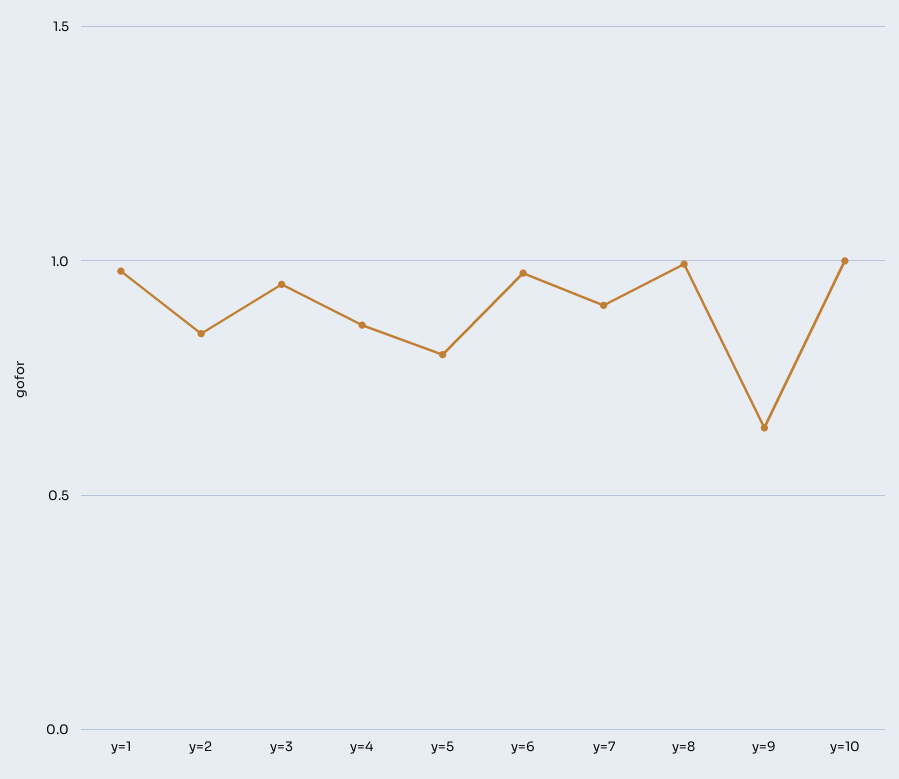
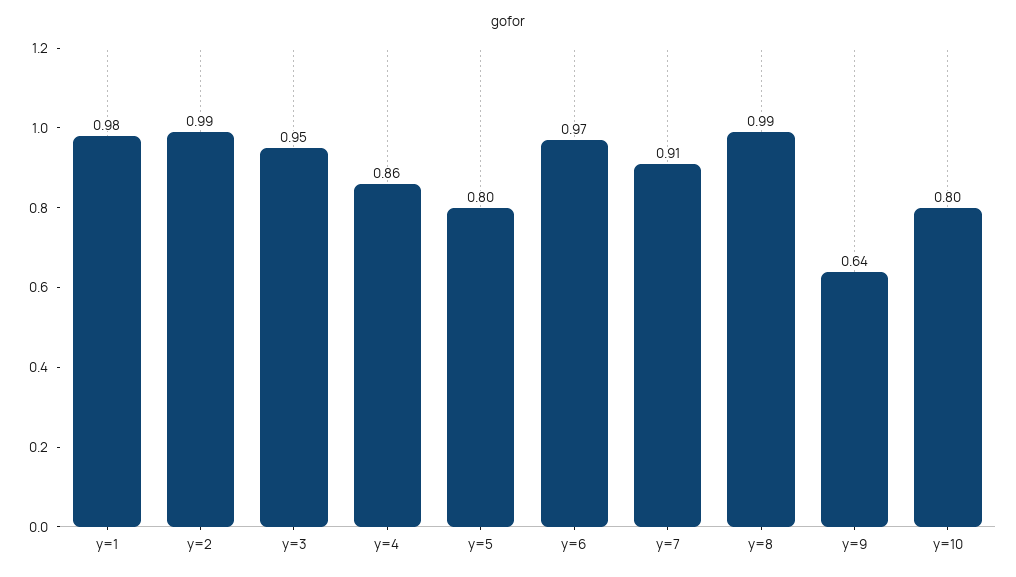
y=2: 0.85 -> 0.99
y=10: 1 -> 0.8

